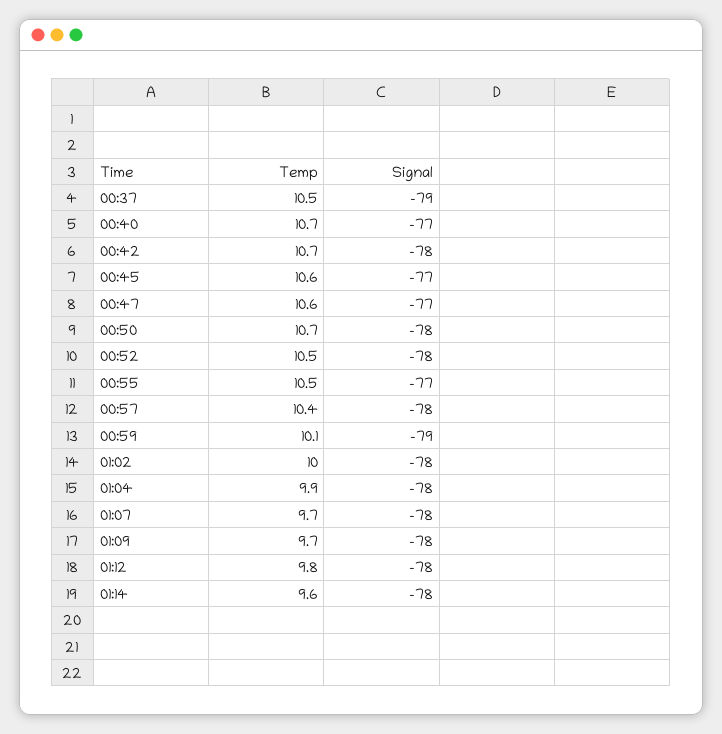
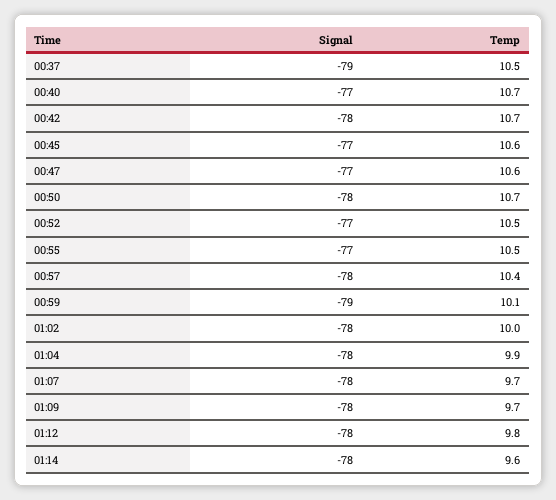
Signal, 00:52: -78 -> -77

